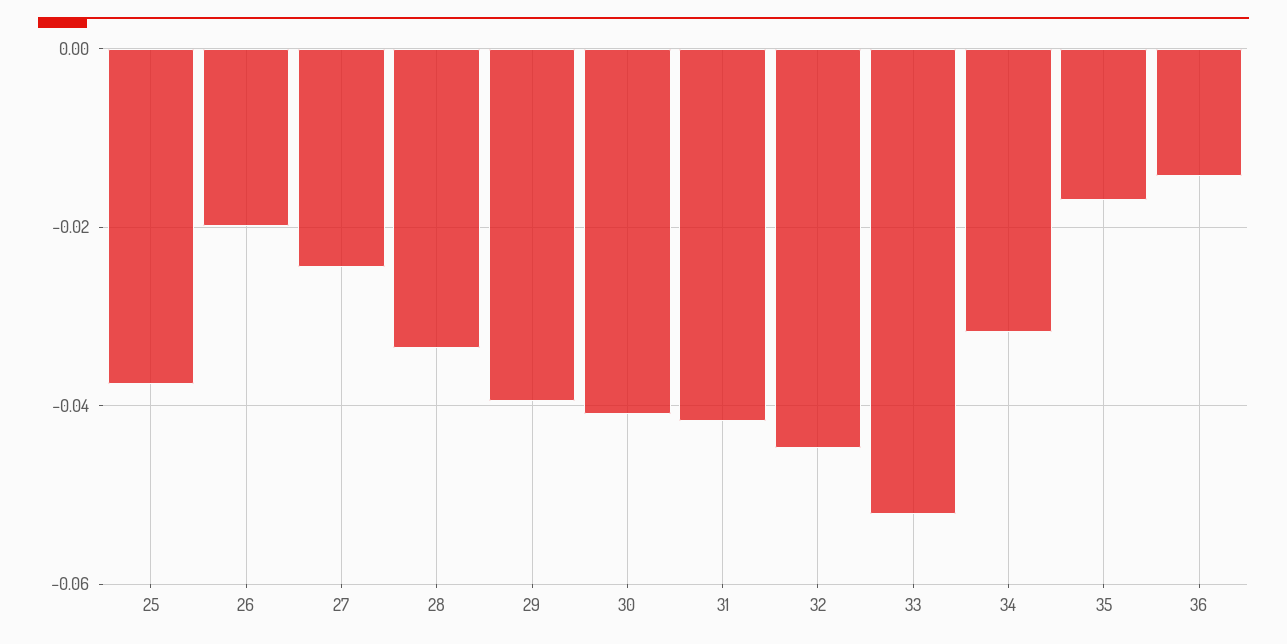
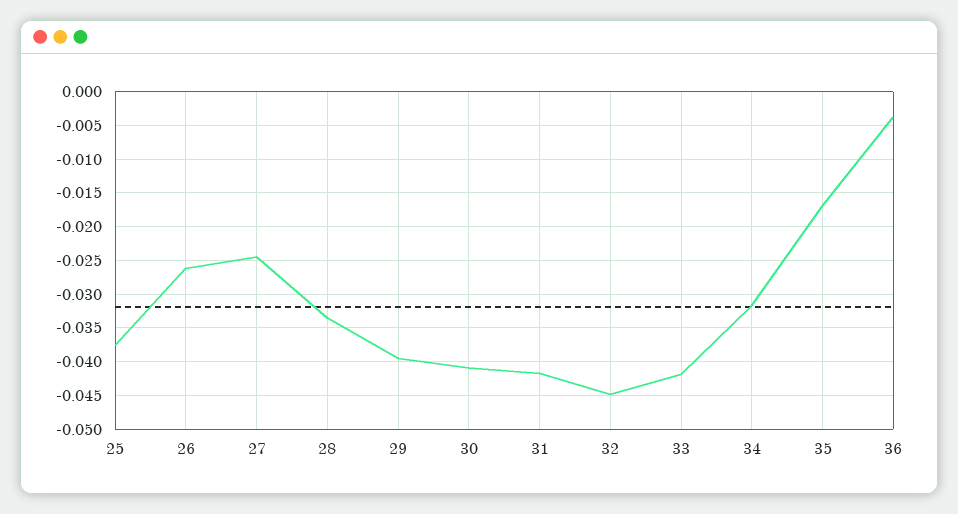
26: -0.02 -> -0.026
33: -0.052 -> -0.042
36: -0.014 -> -0.004

